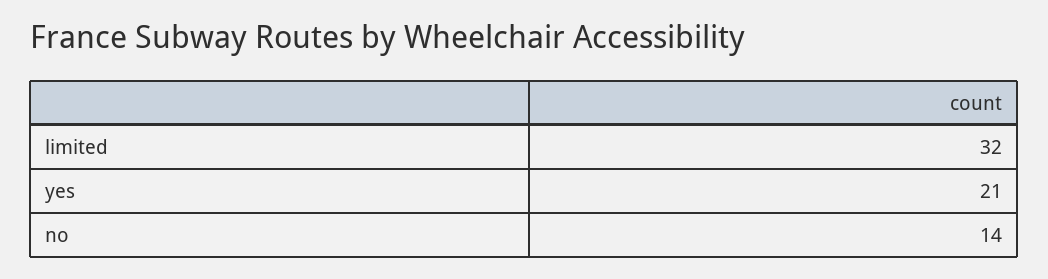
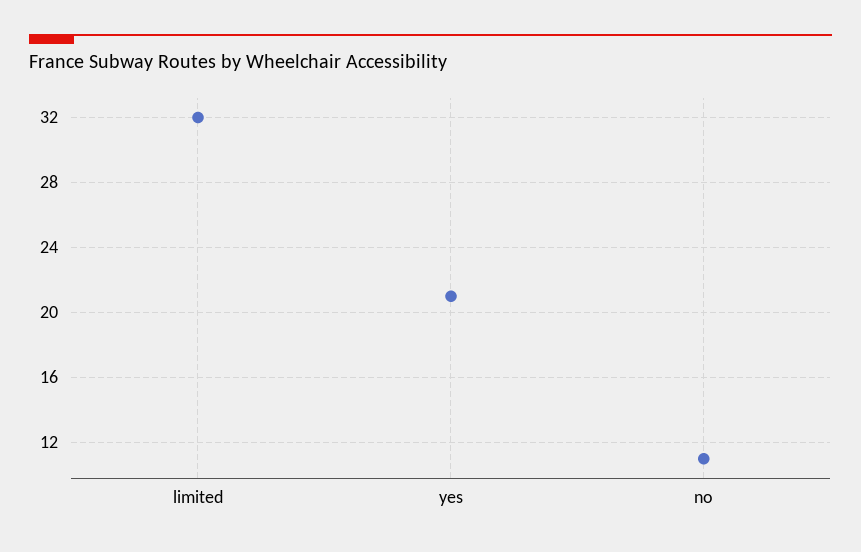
no: 14 -> 11

